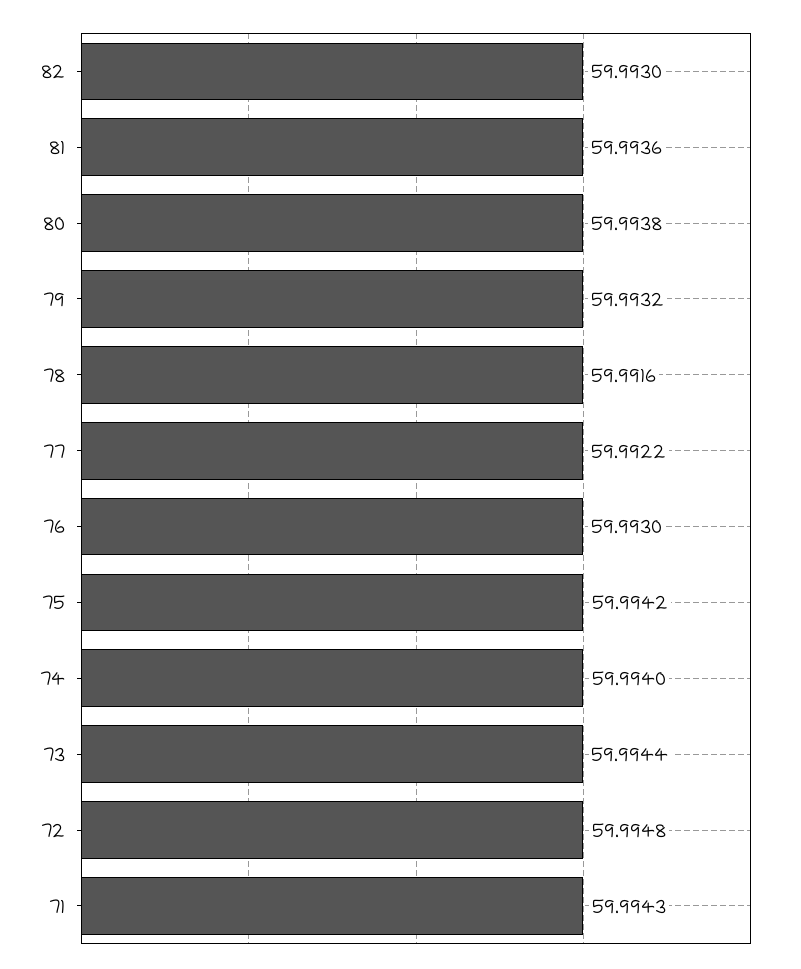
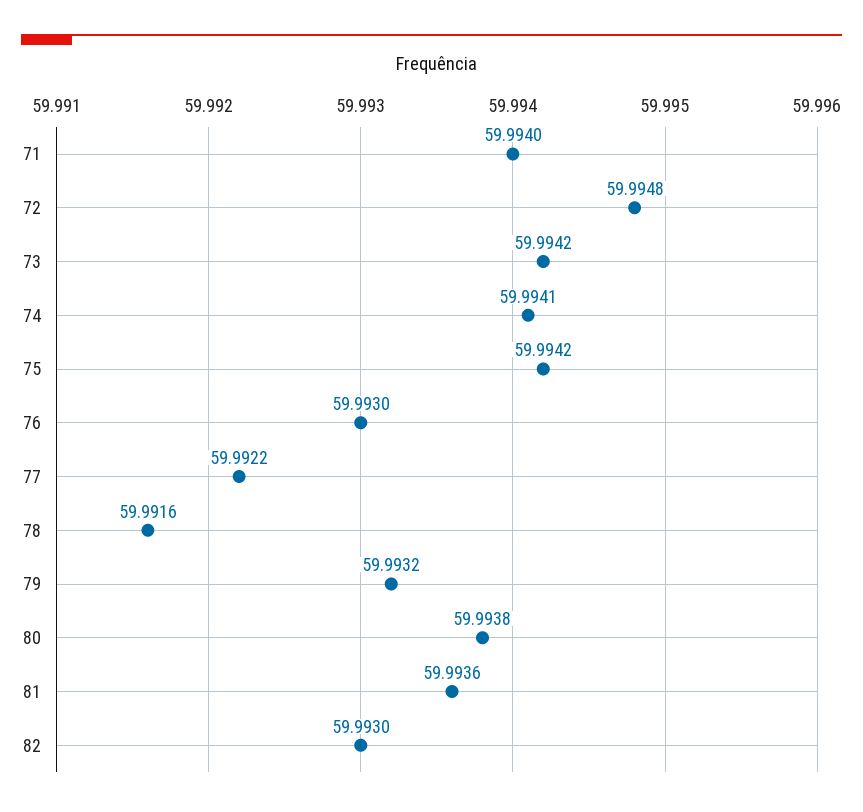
74: 59.994 -> 59.9941
73: 59.9944 -> 59.9942
71: 59.9943 -> 59.994

